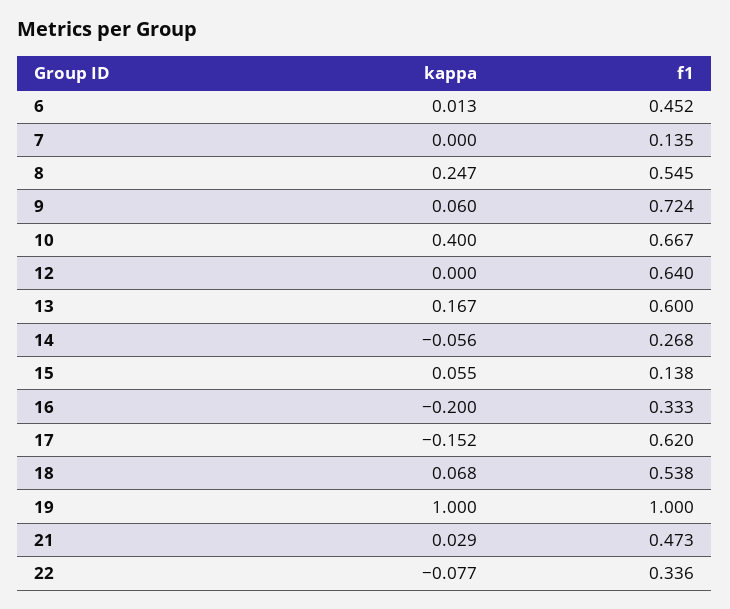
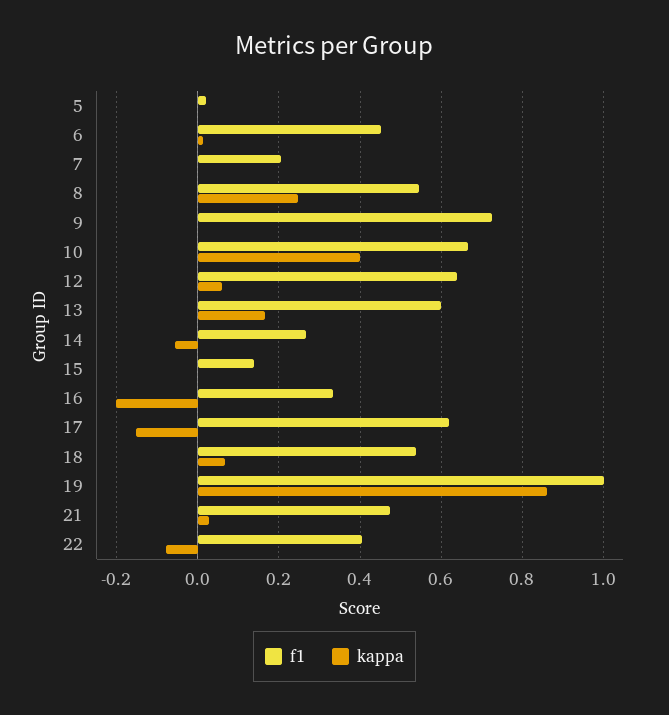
f1, 7: 0.135 -> 0.2
kappa, 9: 0.06 -> 0
kappa, 12: 0 -> 0.06
kappa, 15: 0.055 -> 0
kappa, 19: 1 -> 0.86
f1, 22: 0.336 -> 0.4
f1, 5: none -> 0.02
kappa, 5: none -> 0

